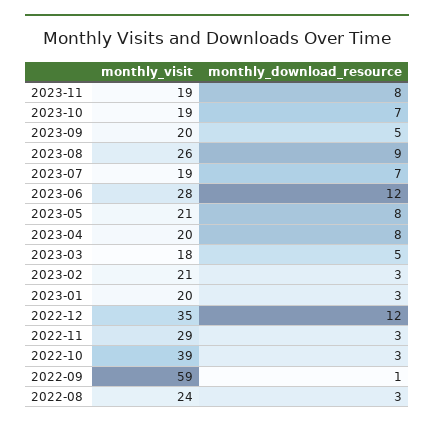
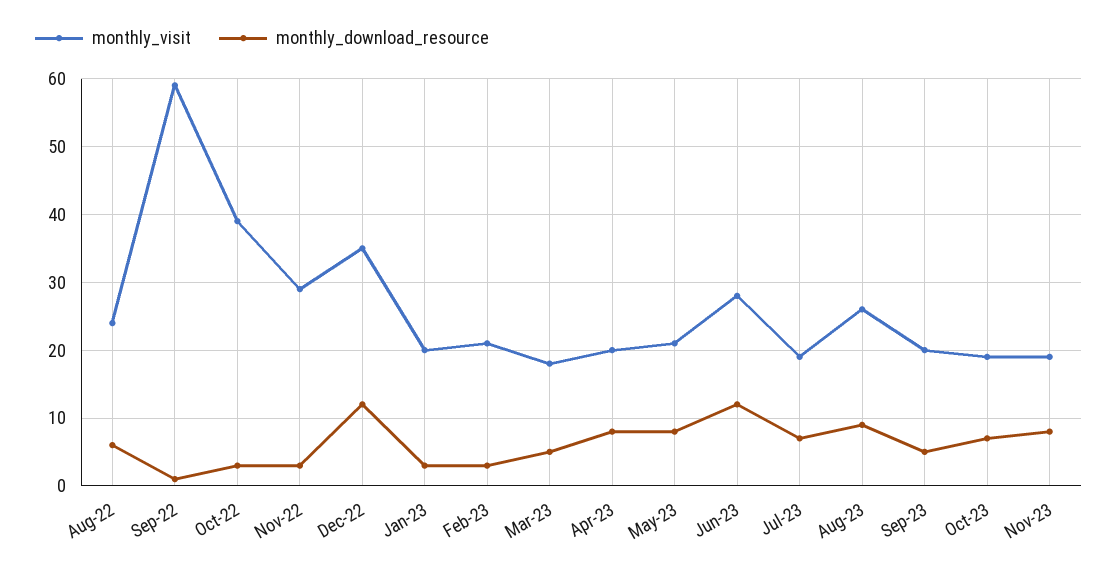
monthly_download_resource, 2022-08: 3 -> 6

